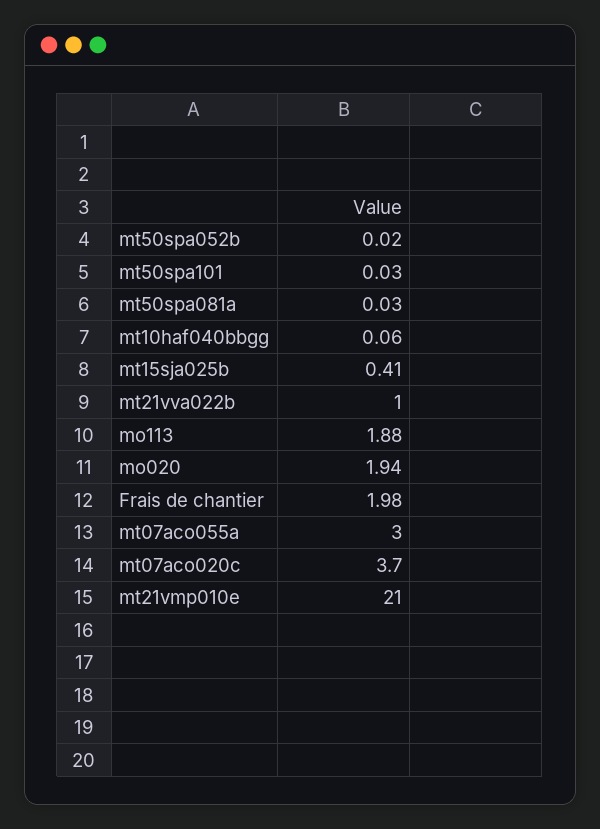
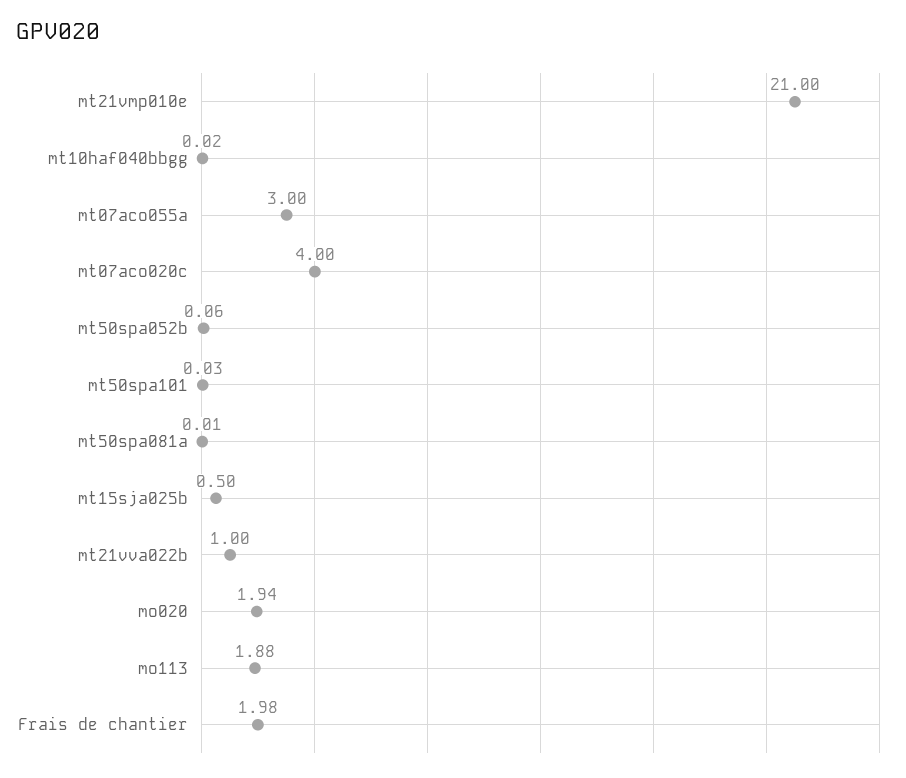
mt50spa052b: 0.02 -> 0.06
mt50spa081a: 0.03 -> 0.01
mt10haf040bbgg: 0.06 -> 0.02
mt15sja025b: 0.41 -> 0.5
mt07aco020c: 3.7 -> 4

